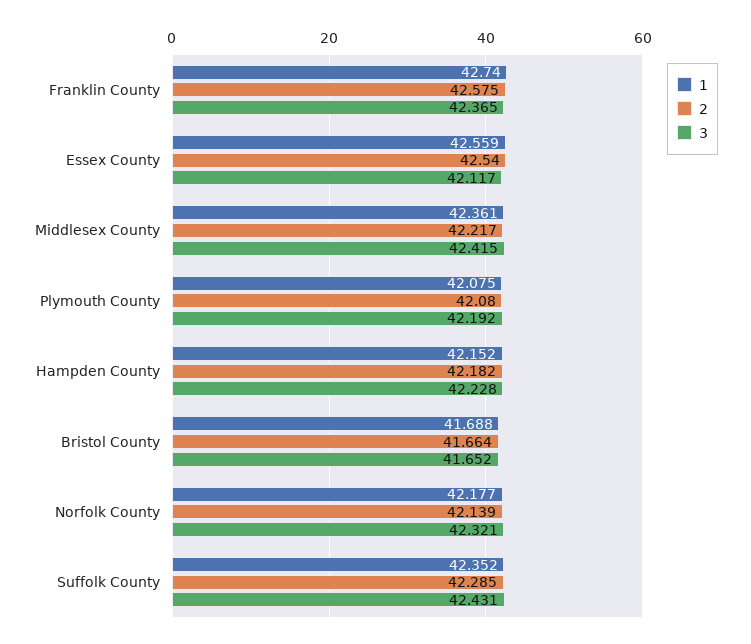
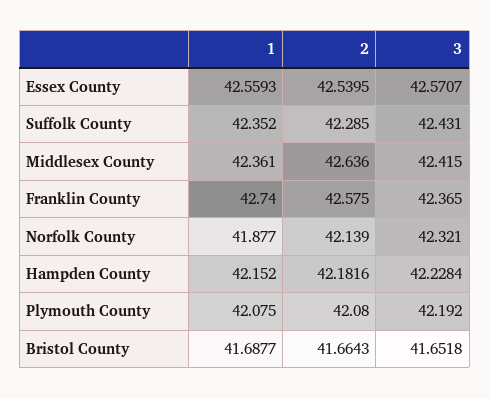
3, Essex County: 42.117 -> 42.5707
2, Middlesex County: 42.217 -> 42.636
1, Norfolk County: 42.177 -> 41.877

